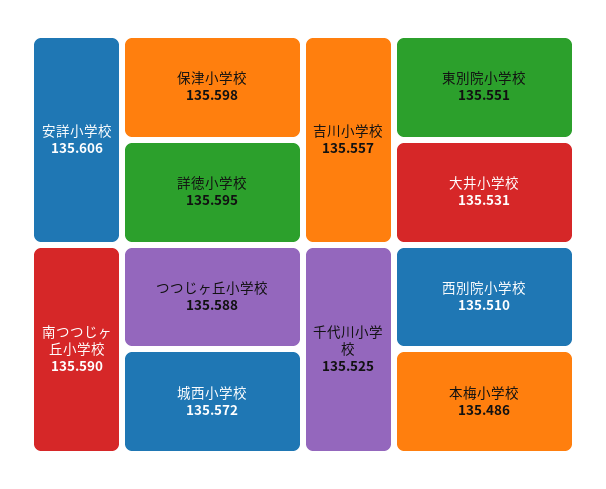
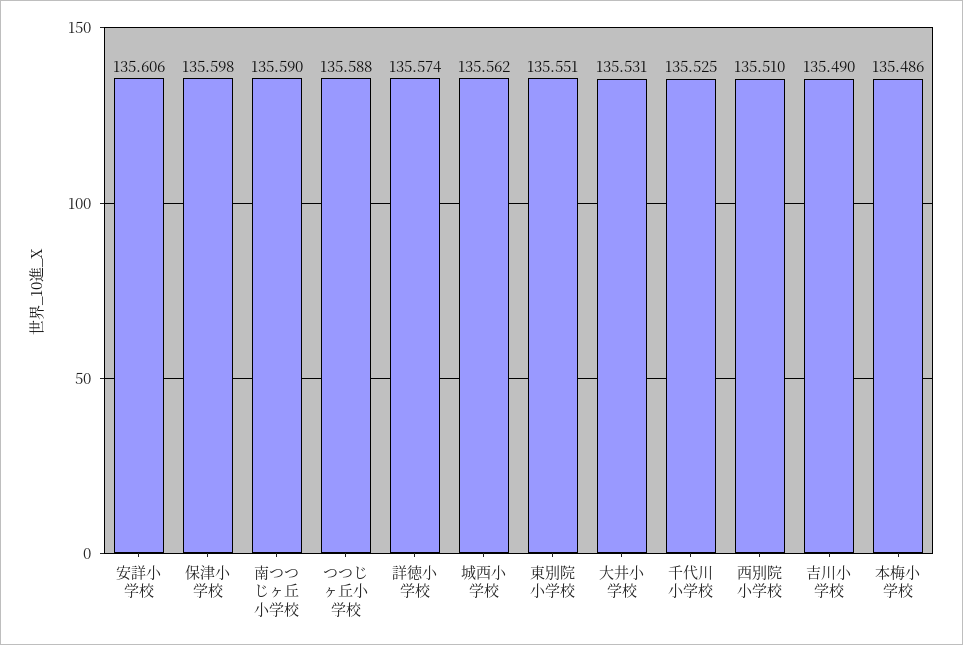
詳徳小学校: 135.595 -> 135.574
城西小学校: 135.572 -> 135.562
吉川小学校: 135.557 -> 135.49

